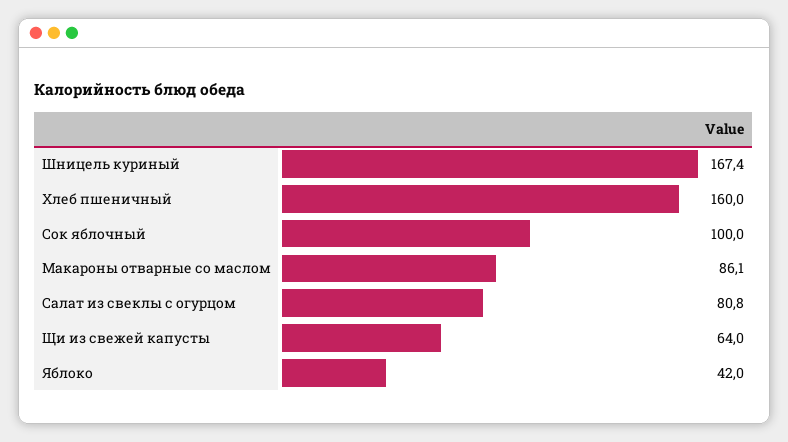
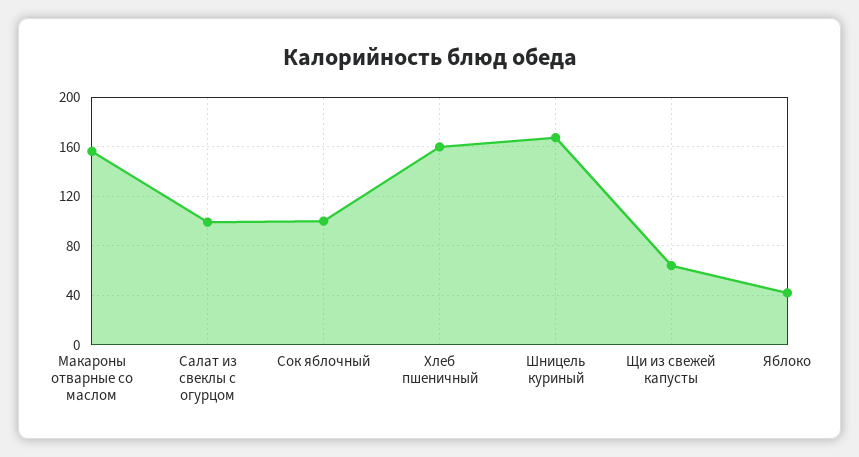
Макароны отварные со маслом: 86.1 -> 155
Салат из свеклы с огурцом: 80.8 -> 100

